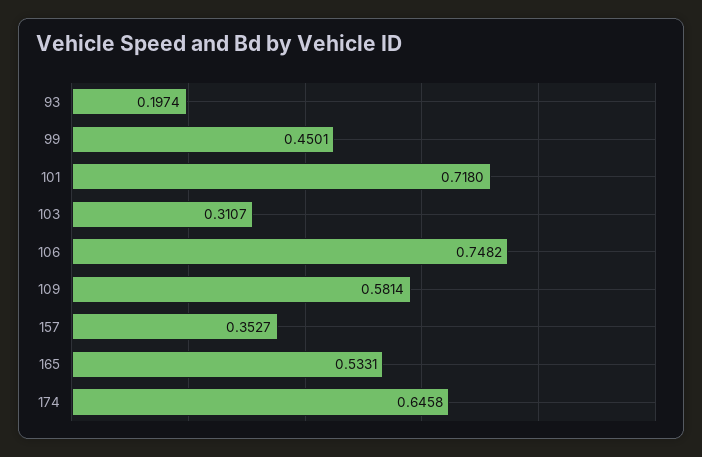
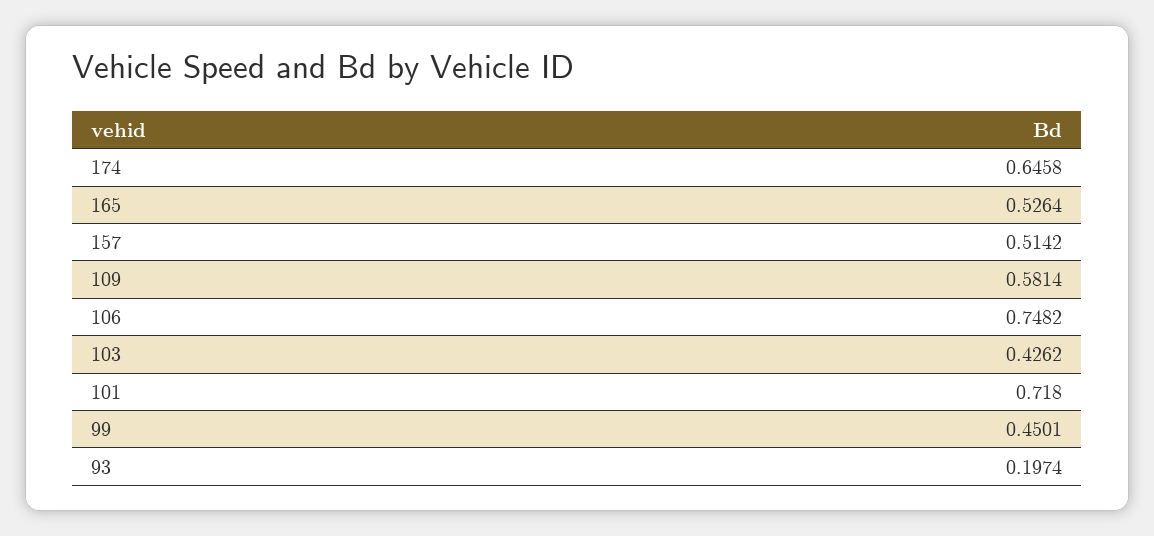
103: 0.3107 -> 0.4262
157: 0.3527 -> 0.5142
165: 0.5331 -> 0.5264

